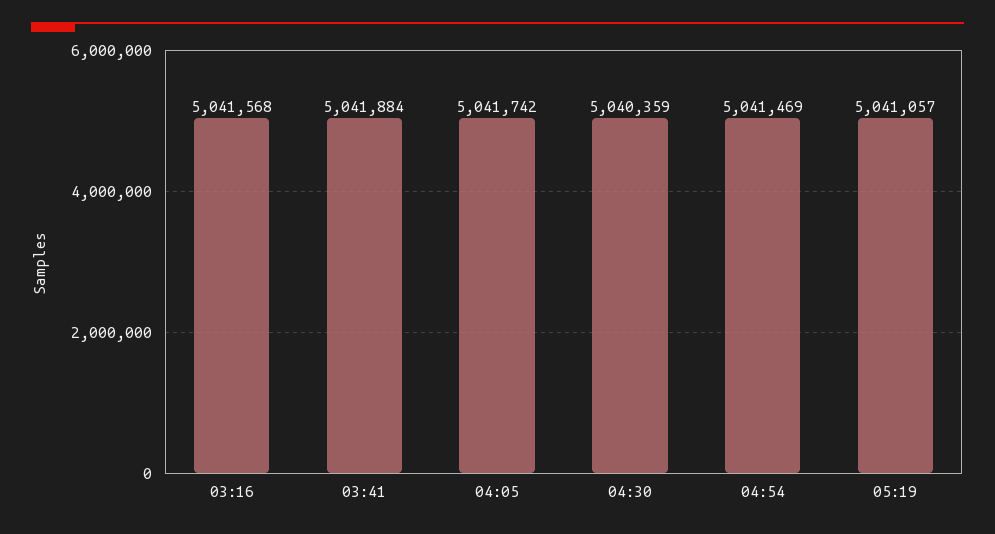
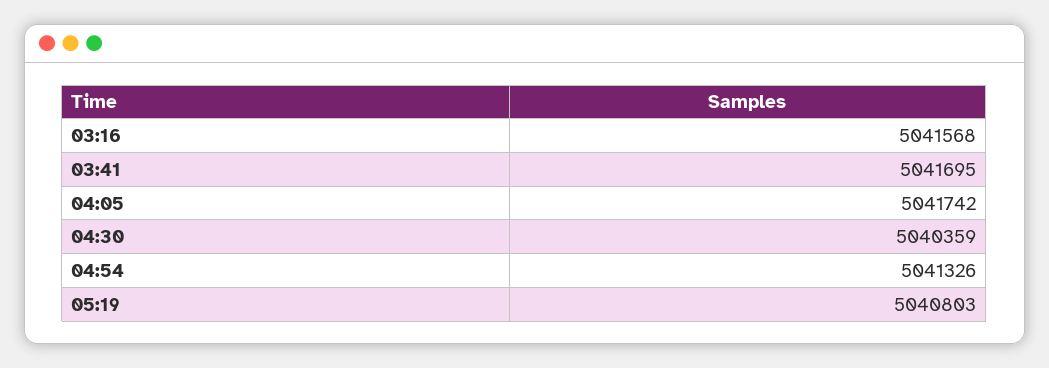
03:41: 5041884 -> 5041695
04:54: 5041469 -> 5041326
05:19: 5041057 -> 5040803

